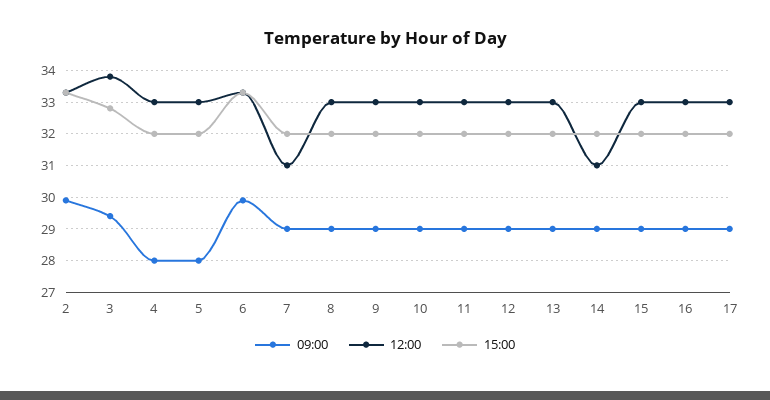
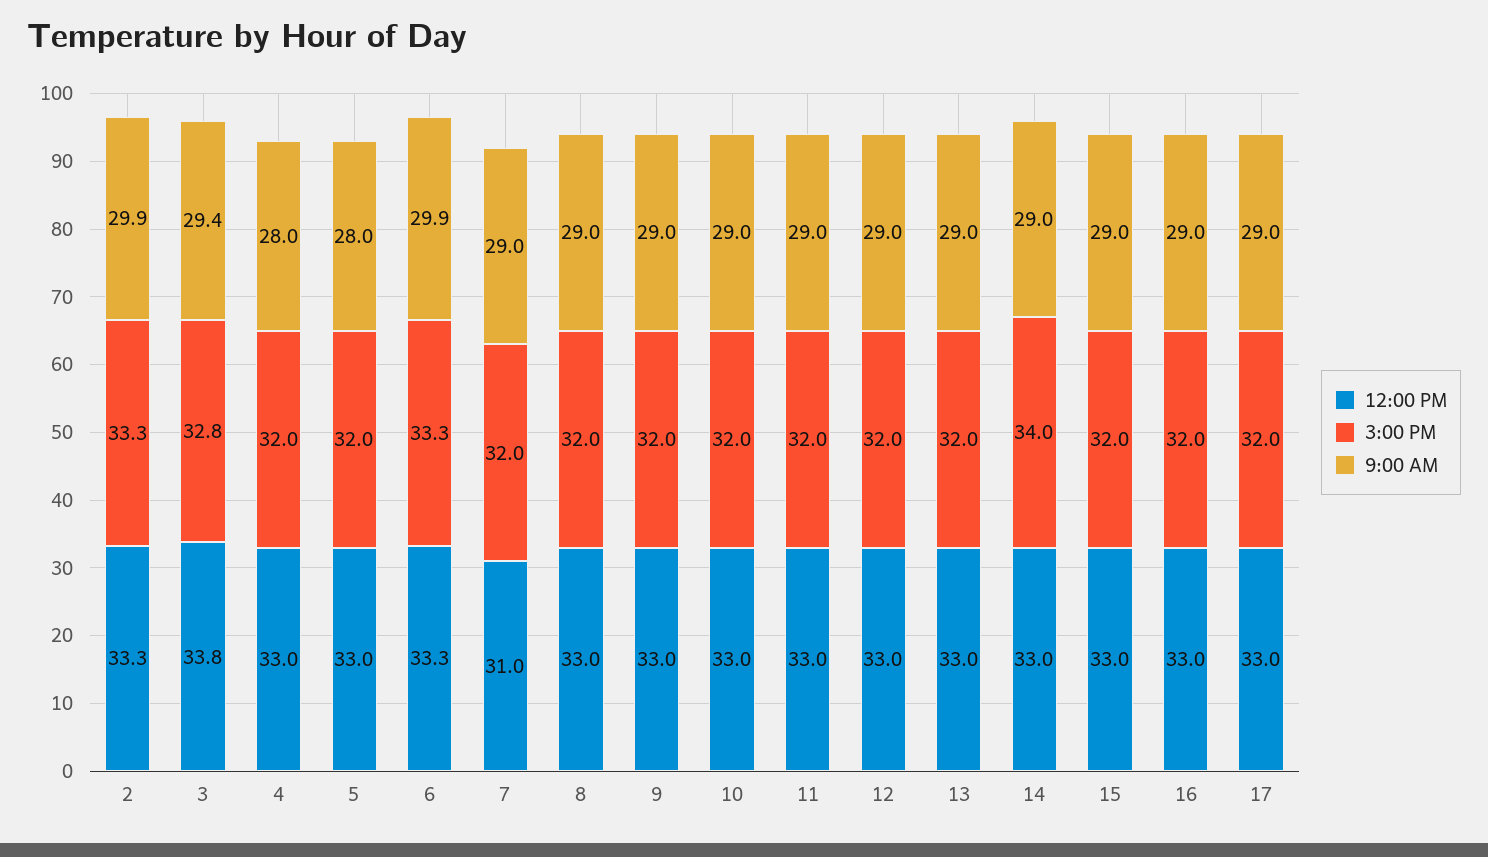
12:00, 14: 31 -> 33
15:00, 14: 32 -> 34

